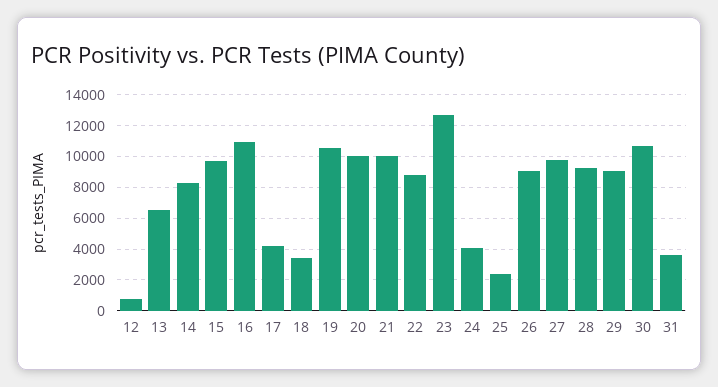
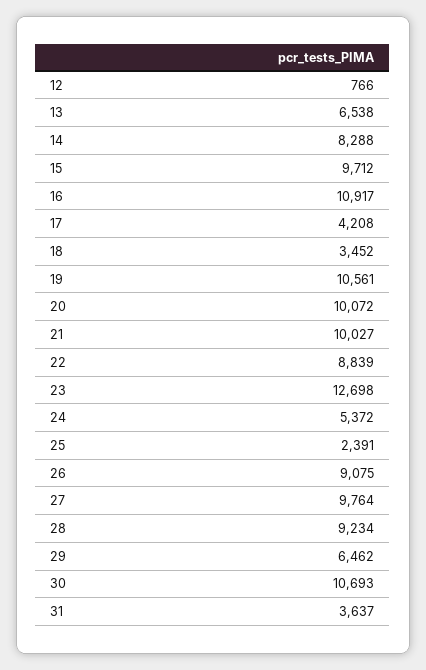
24: 4000 -> 5372
29: 9000 -> 6462

